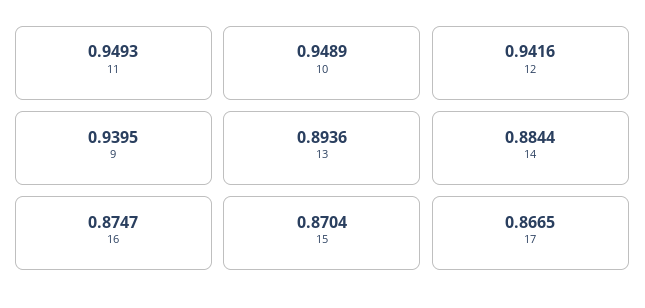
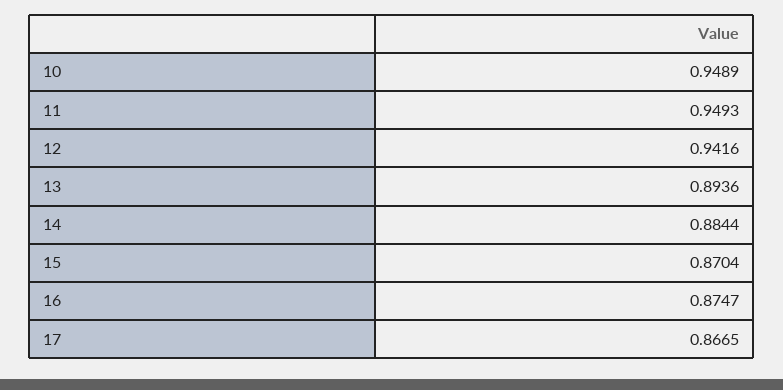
9: 0.9395 -> none

